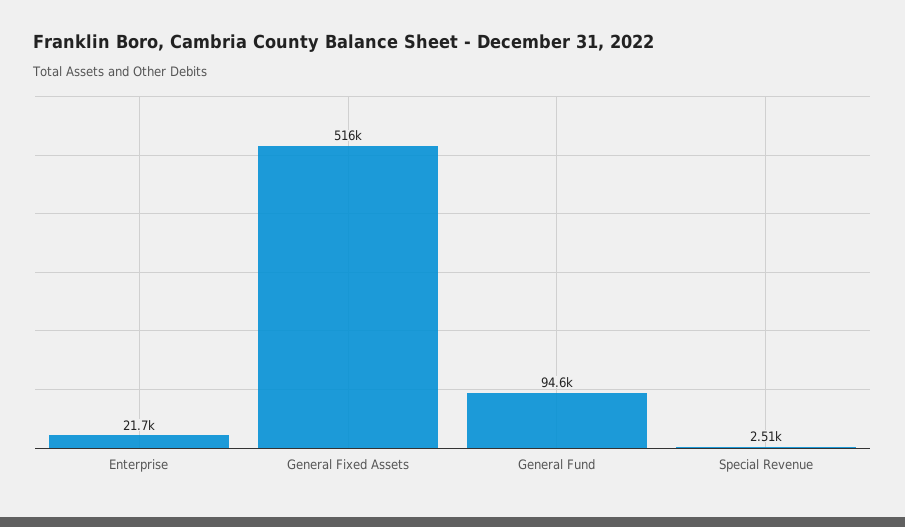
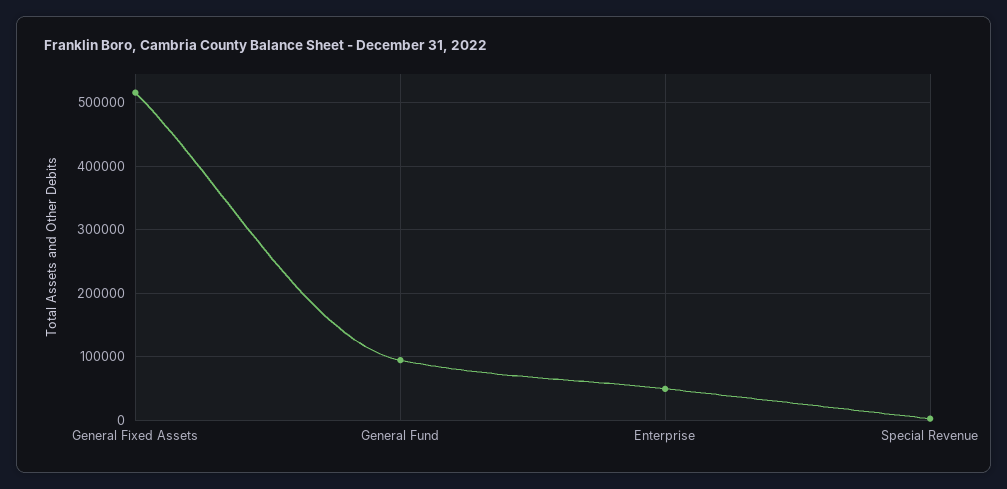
Enterprise: 21700 -> 50000

